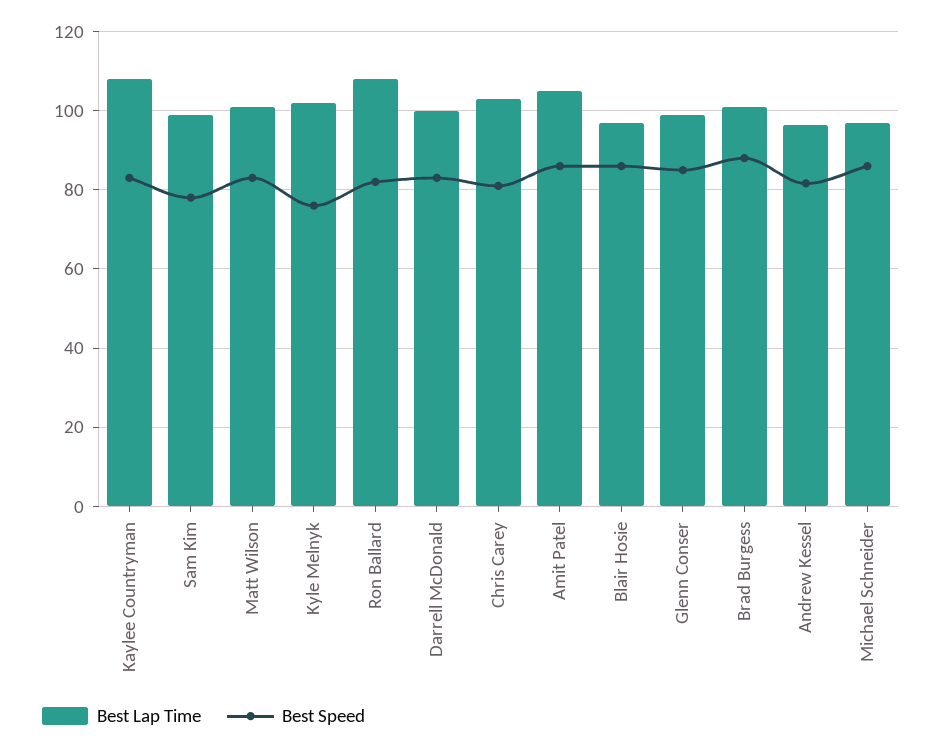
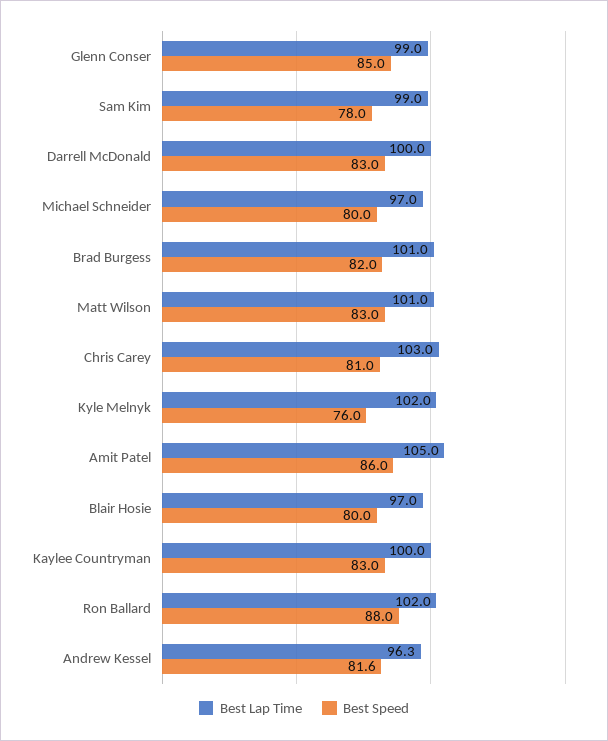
Best Lap Time, Kaylee Countryman: 108 -> 100
Best Lap Time, Ron Ballard: 108 -> 102
Best Speed, Ron Ballard: 82 -> 88
Best Speed, Blair Hosie: 86 -> 80
Best Speed, Brad Burgess: 88 -> 82
Best Speed, Michael Schneider: 86 -> 80

